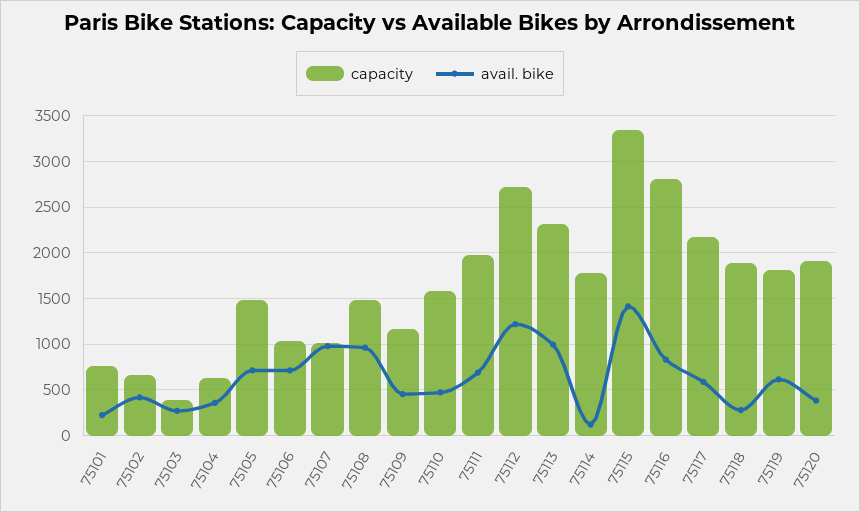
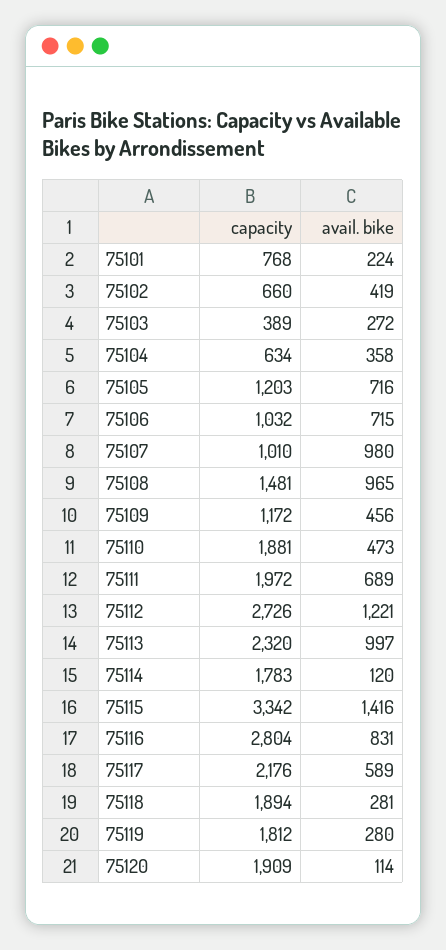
capacity, 75105: 1500 -> 1203
capacity, 75110: 1600 -> 1881
avail. bike, 75119: 600 -> 280
avail. bike, 75120: 400 -> 114

